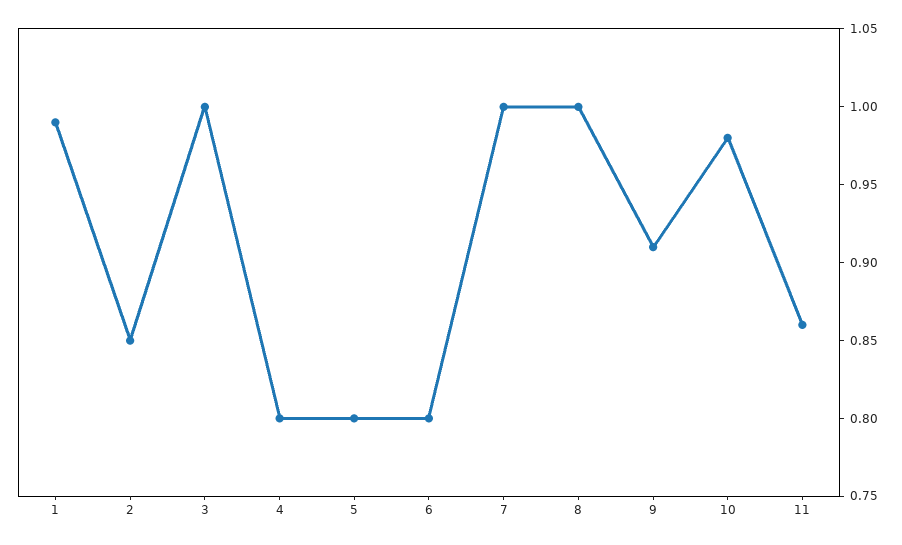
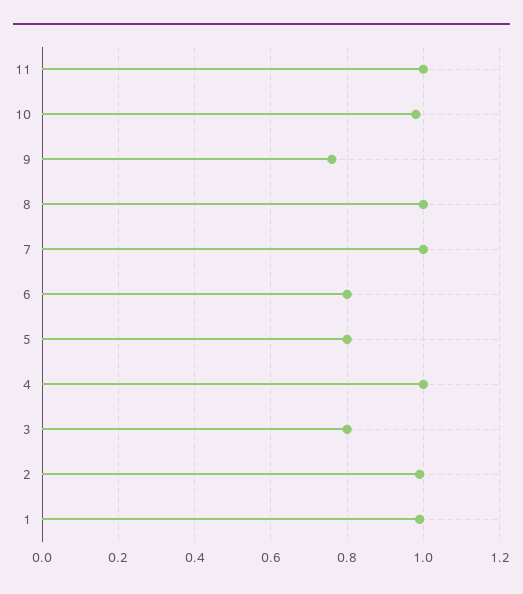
2: 0.85 -> 1
3: 1 -> 0.8
4: 0.8 -> 1
9: 0.91 -> 0.75
11: 0.86 -> 1

